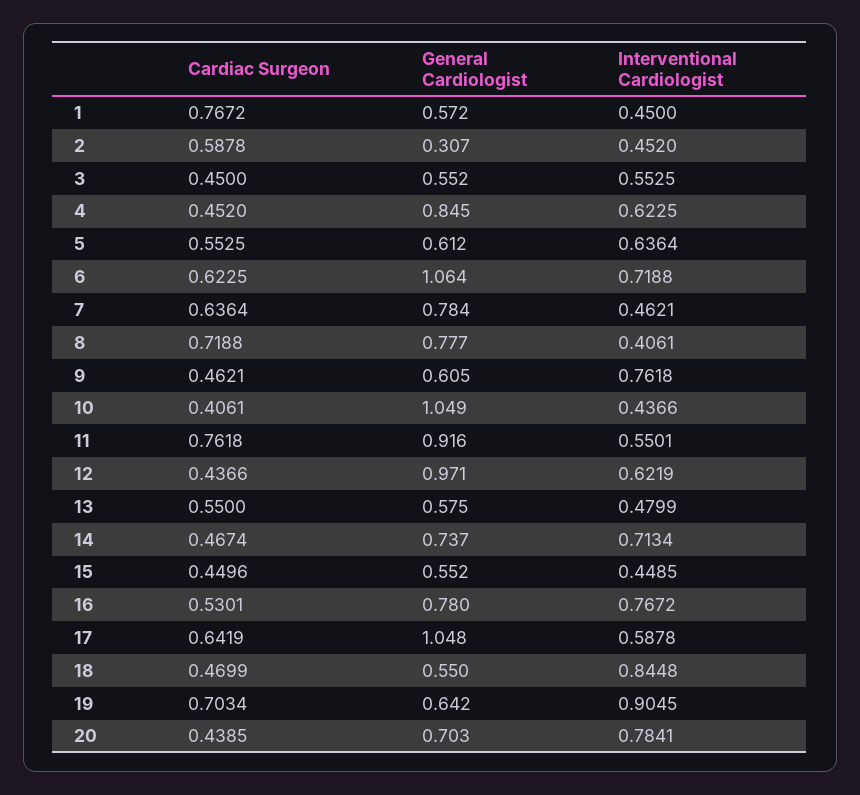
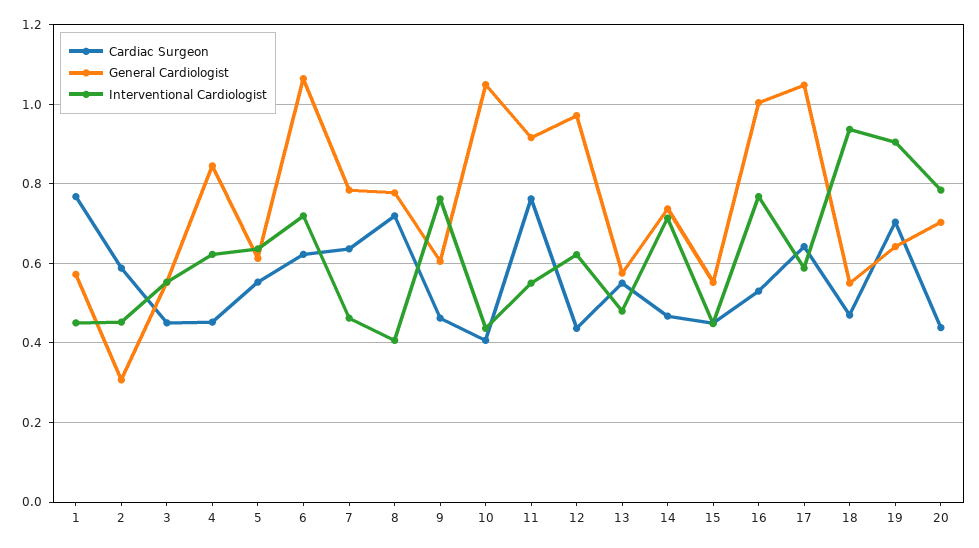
General Cardiologist, 16: 0.78 -> 1
Interventional Cardiologist, 18: 0.8448 -> 0.94

